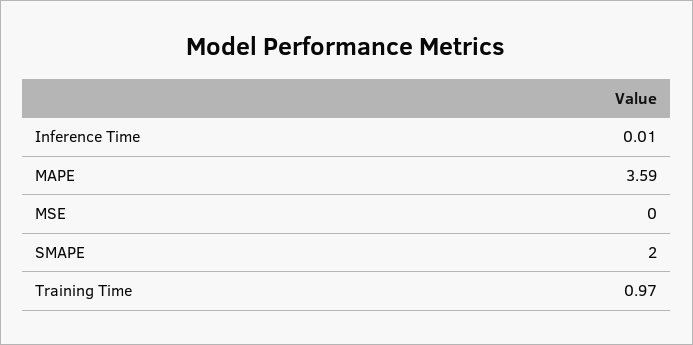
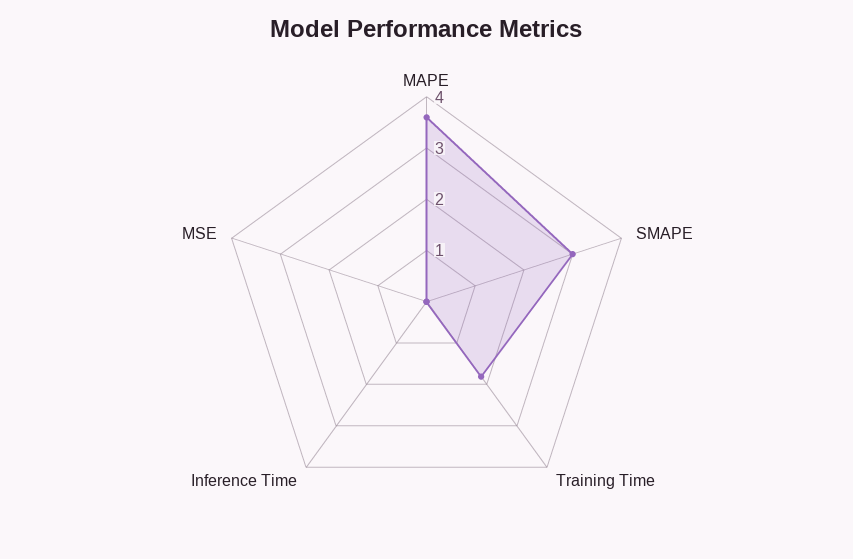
SMAPE: 2 -> 3
Training Time: 0.97 -> 1.8

